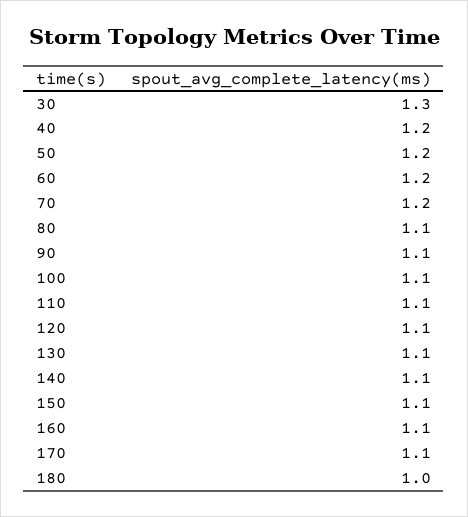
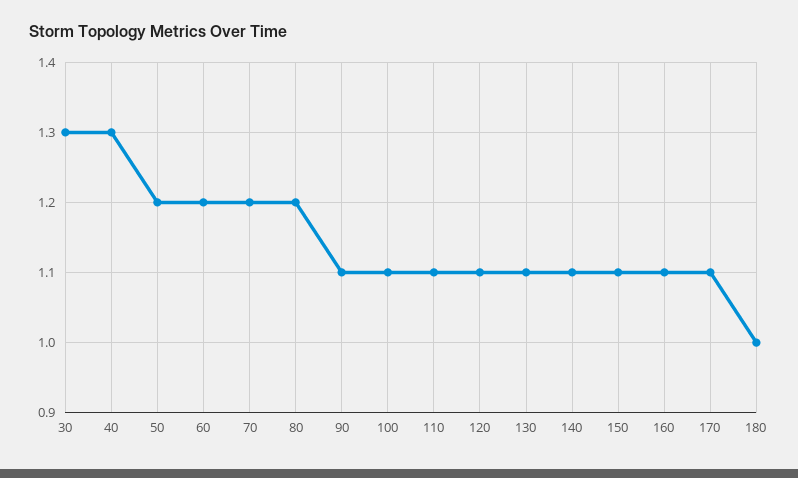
40: 1.2 -> 1.3
80: 1.1 -> 1.2

